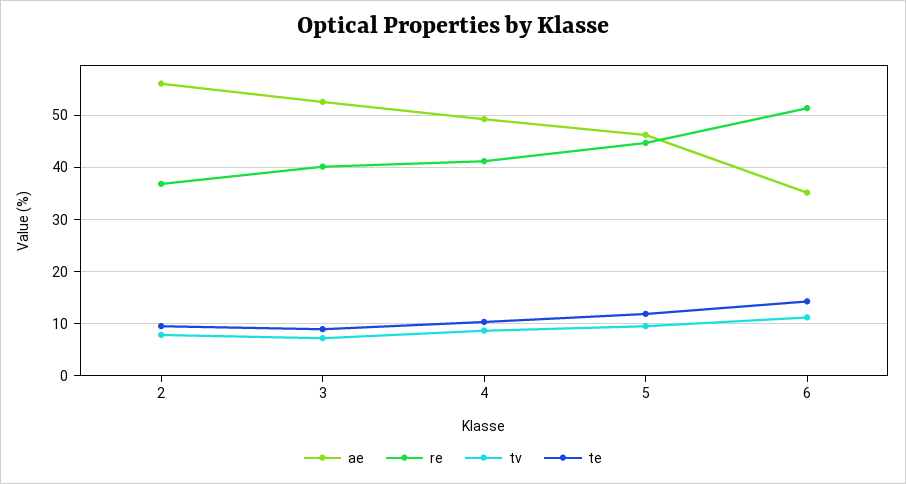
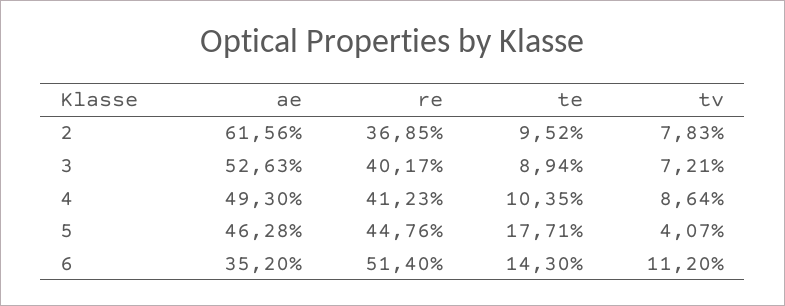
ae, 2: 56 -> 61.56
tv, 5: 10 -> 4.07
te, 5: 12 -> 17.71

